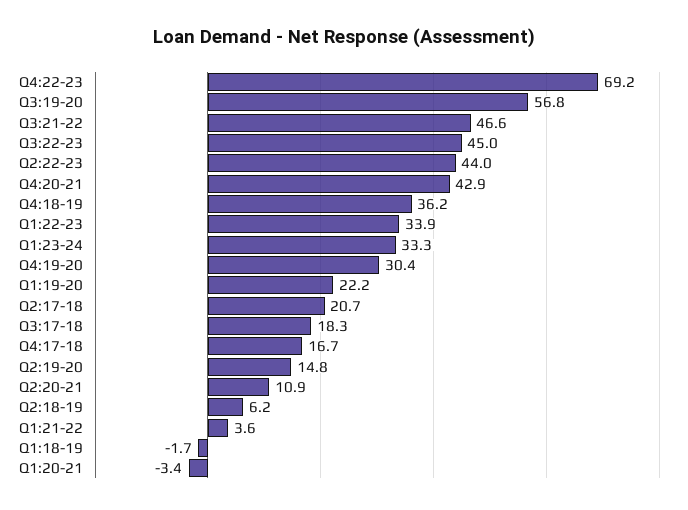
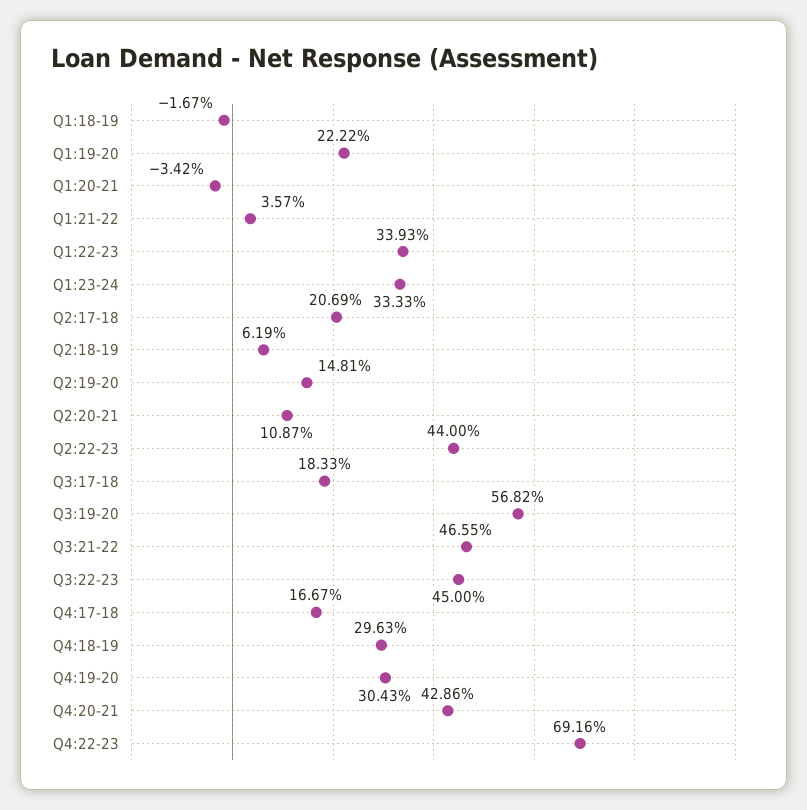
Q4:18-19: 36.2 -> 29.63

